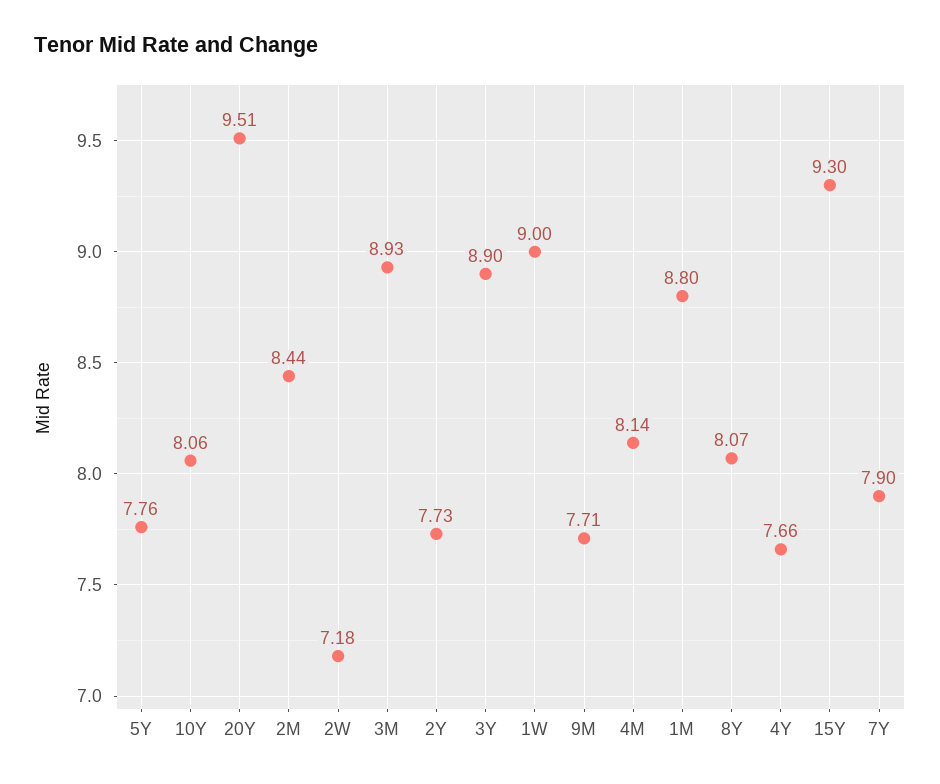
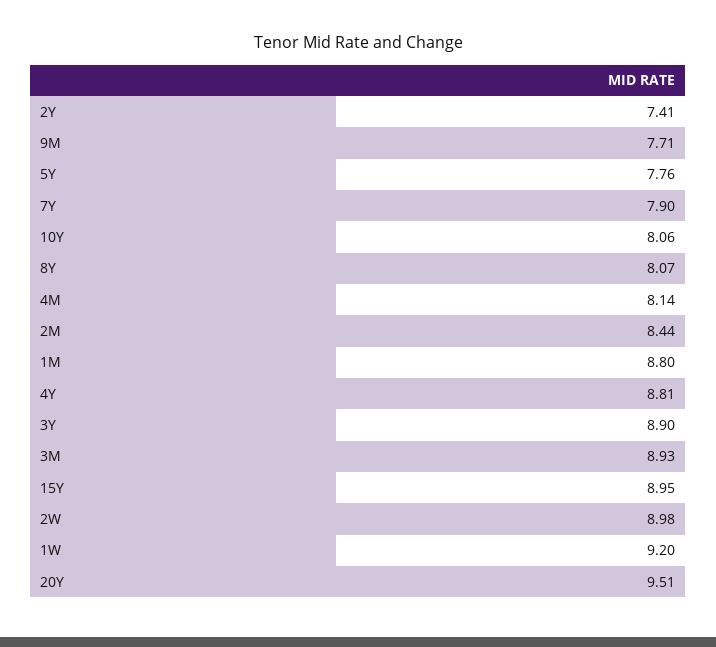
2W: 7.18 -> 8.98
2Y: 7.73 -> 7.41
1W: 9 -> 9.2
4Y: 7.66 -> 8.81
15Y: 9.3 -> 8.95

